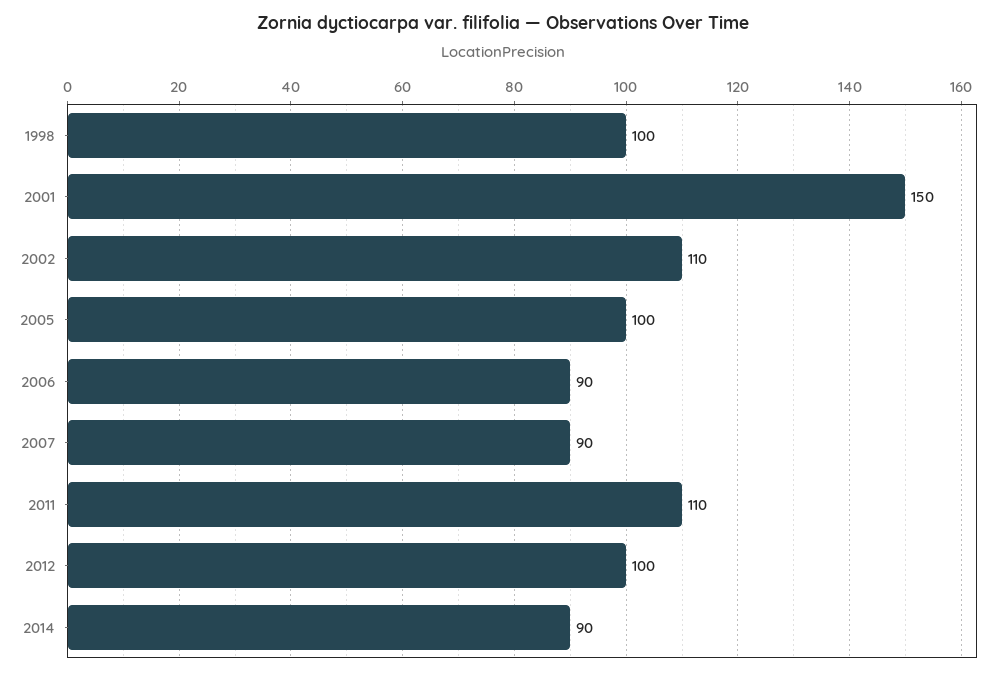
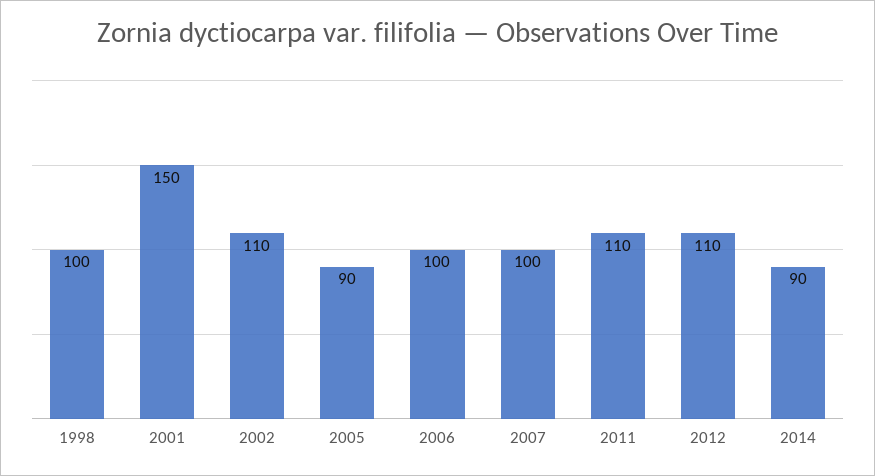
2005: 100 -> 90
2006: 90 -> 100
2007: 90 -> 100
2012: 100 -> 110

